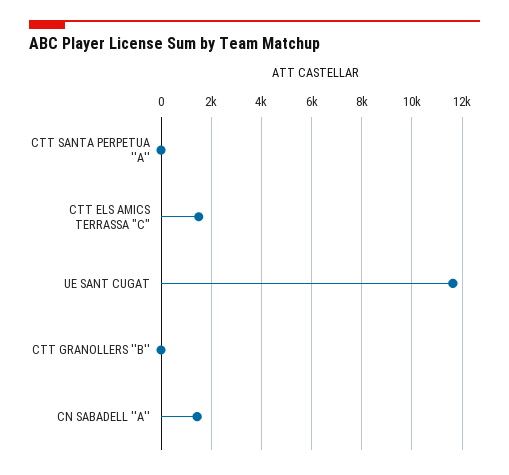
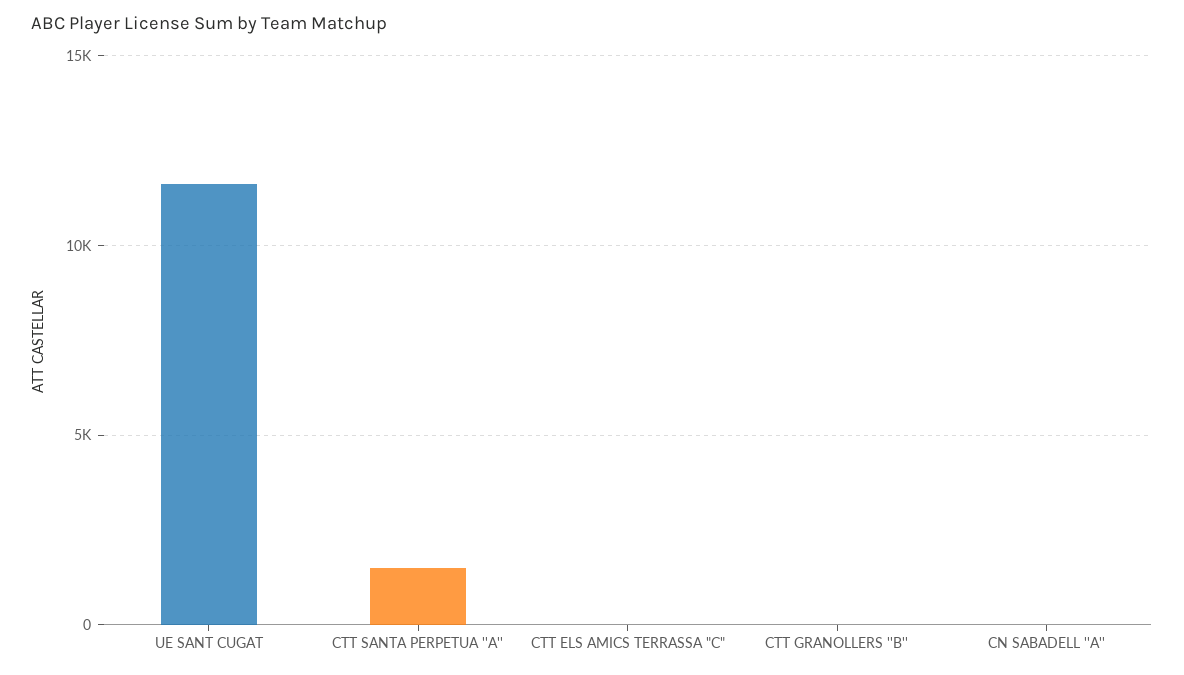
CTT SANTA PERPETUA ''A'': 0 -> 1500
CTT ELS AMICS TERRASSA "C": 1500 -> 0
CN SABADELL ''A'': 1500 -> 0

